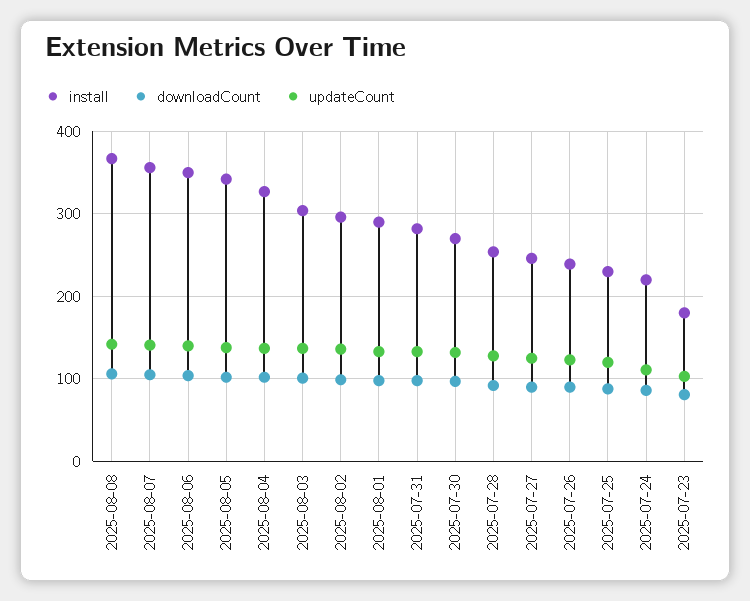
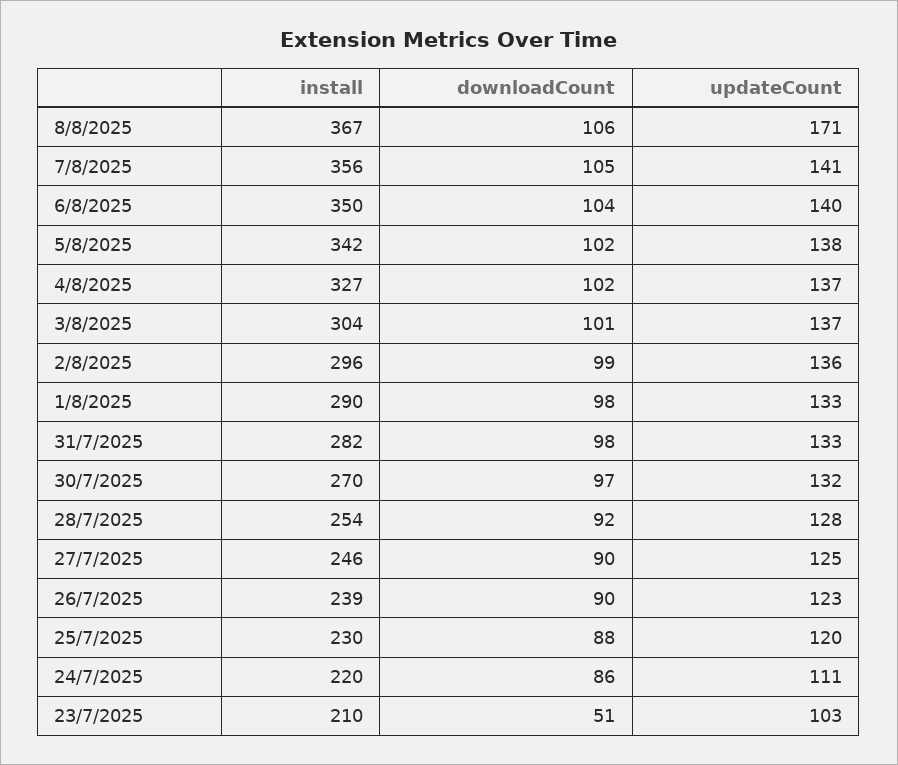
updateCount, 2025-08-08: 140 -> 171
install, 2025-07-23: 180 -> 210
downloadCount, 2025-07-23: 80 -> 51

